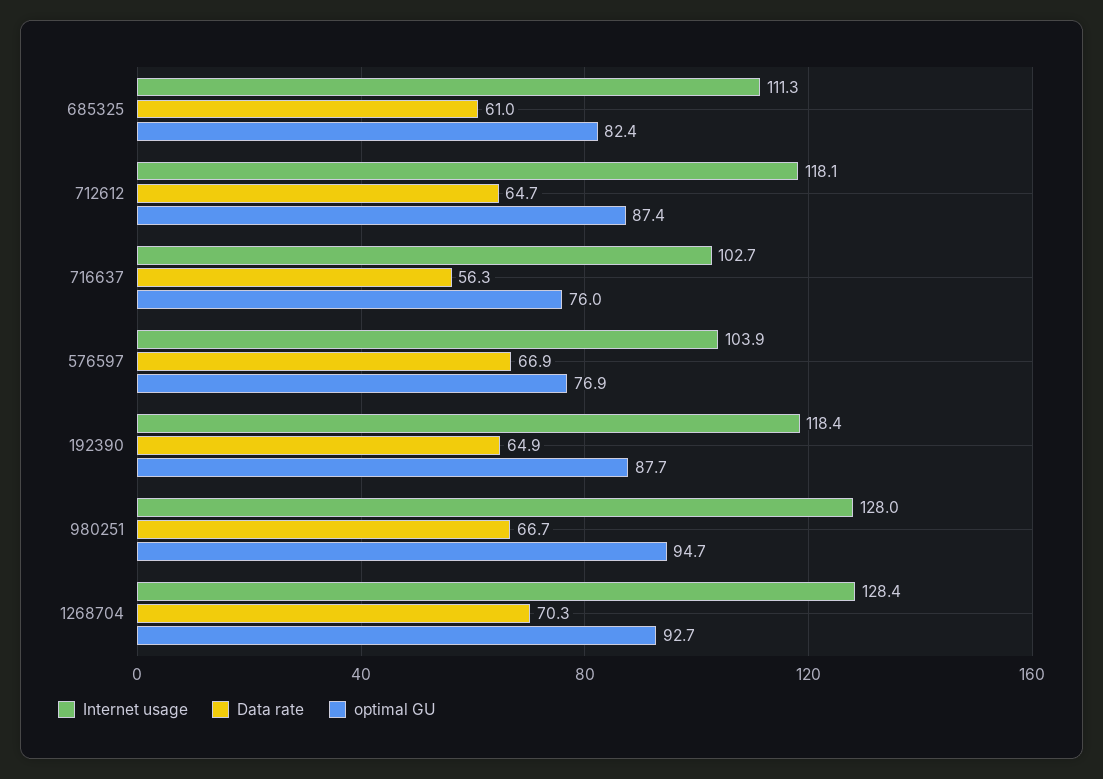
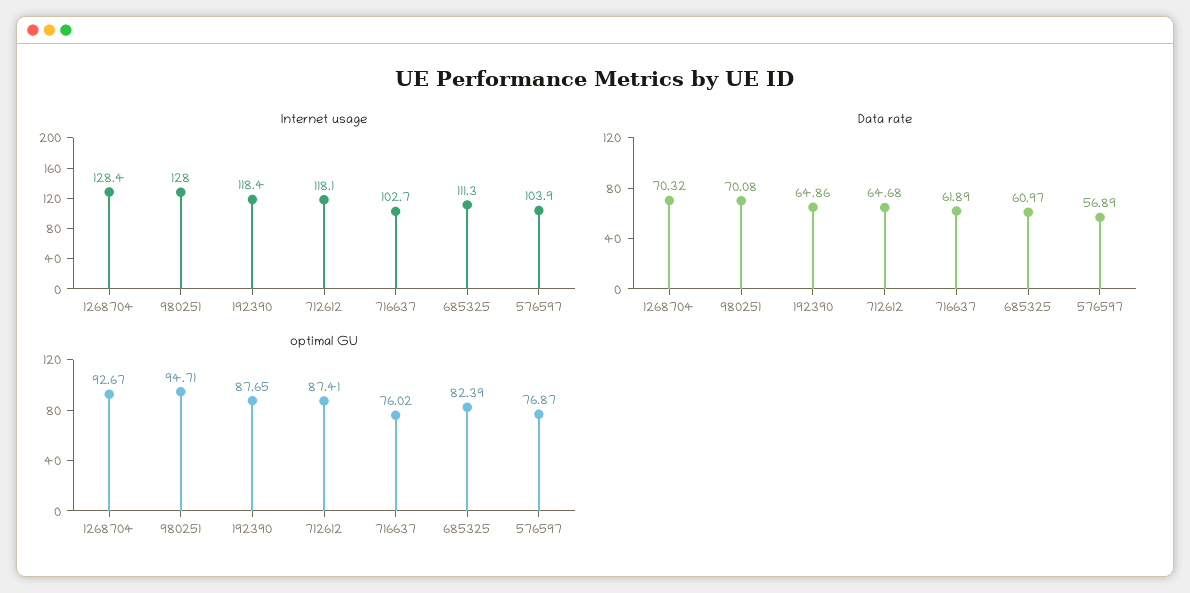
Data rate, 716637: 56.3 -> 61.89
Data rate, 576597: 66.9 -> 56.89
Data rate, 980251: 66.7 -> 70.08

